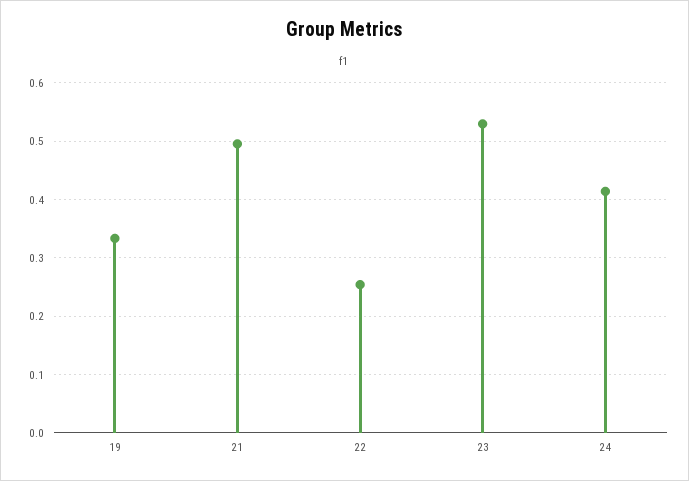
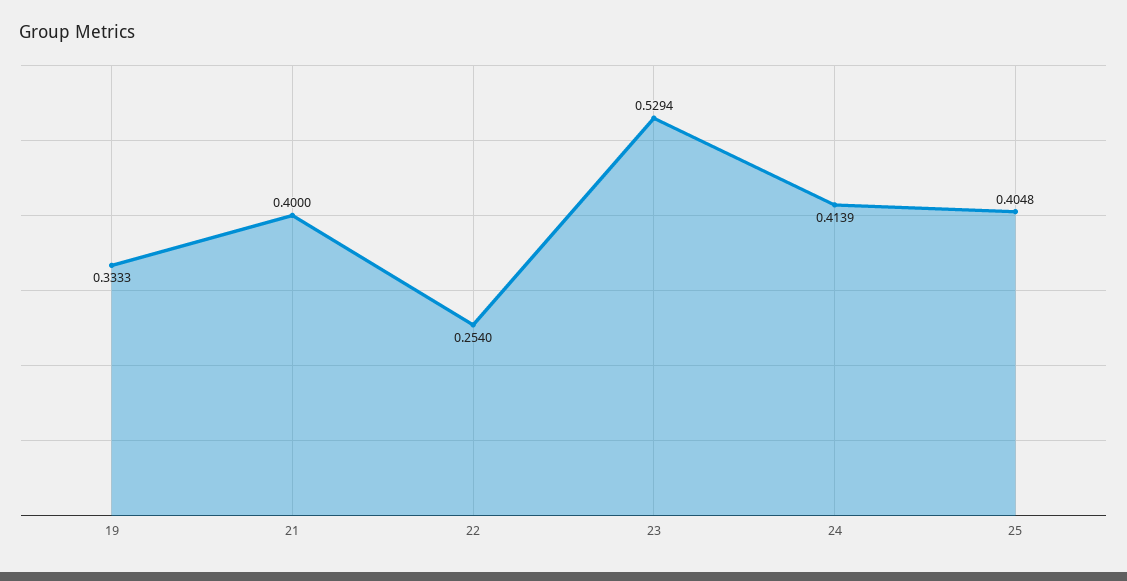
21: 0.5 -> 0.4
25: none -> 0.4048

